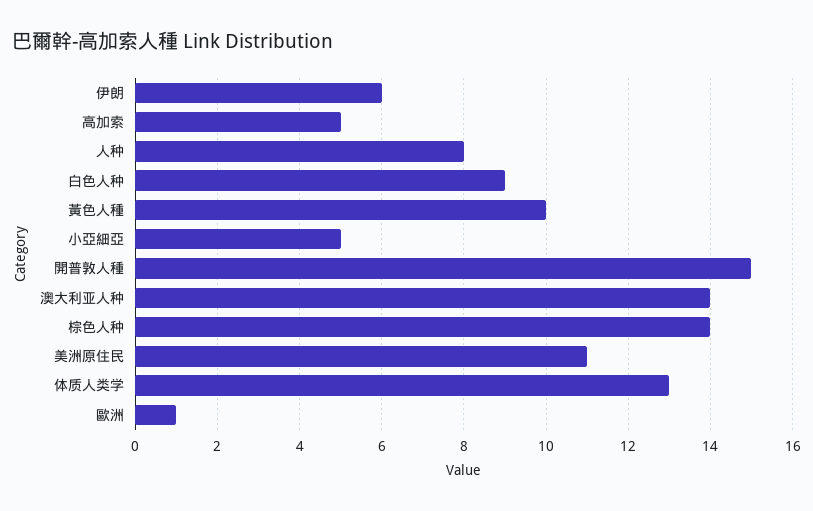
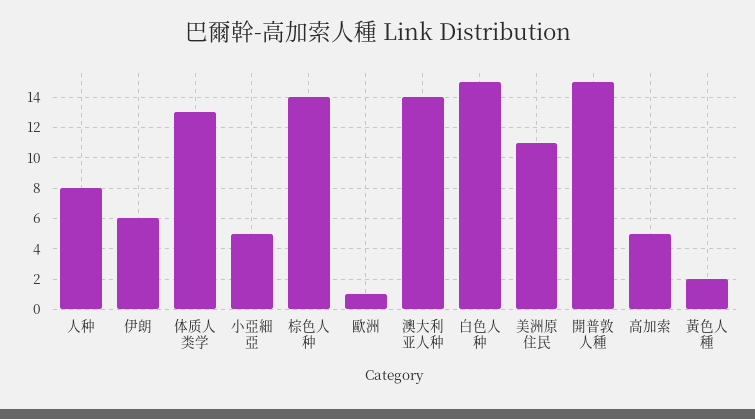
白色人种: 9 -> 15
黃色人種: 10 -> 2

